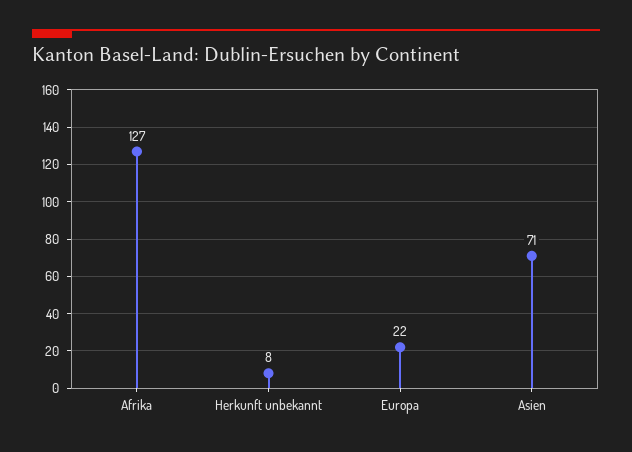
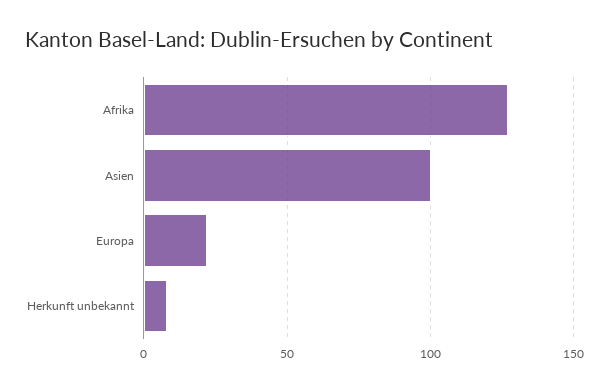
Asien: 71 -> 100

